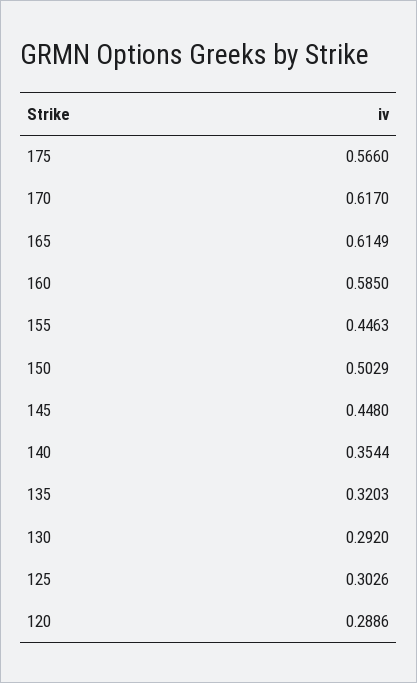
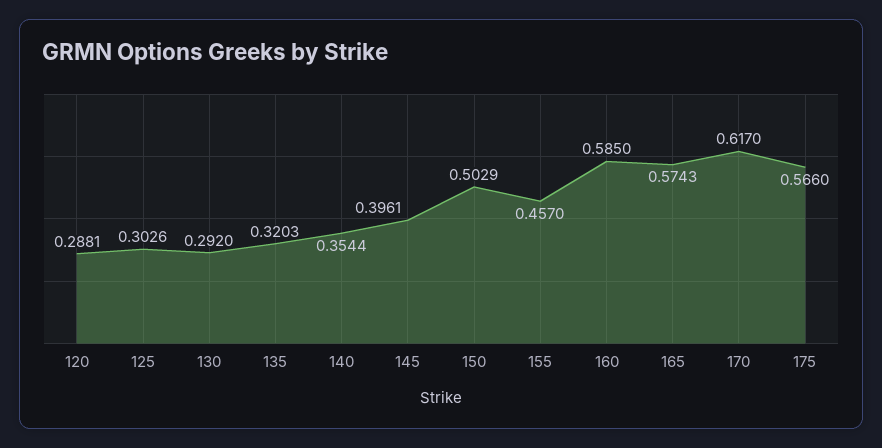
165: 0.6149 -> 0.5743
155: 0.4463 -> 0.457
145: 0.448 -> 0.3961
120: 0.2886 -> 0.2881

